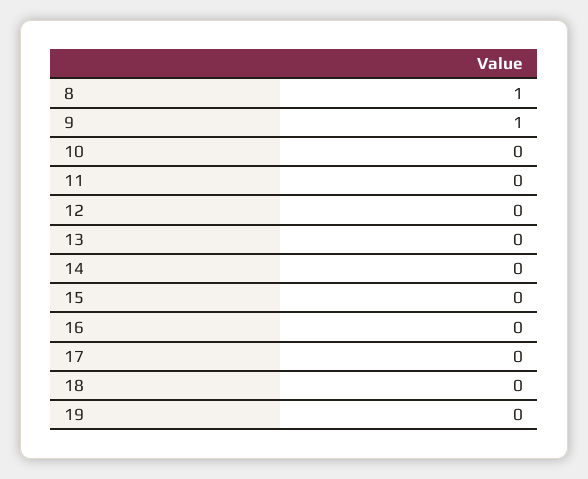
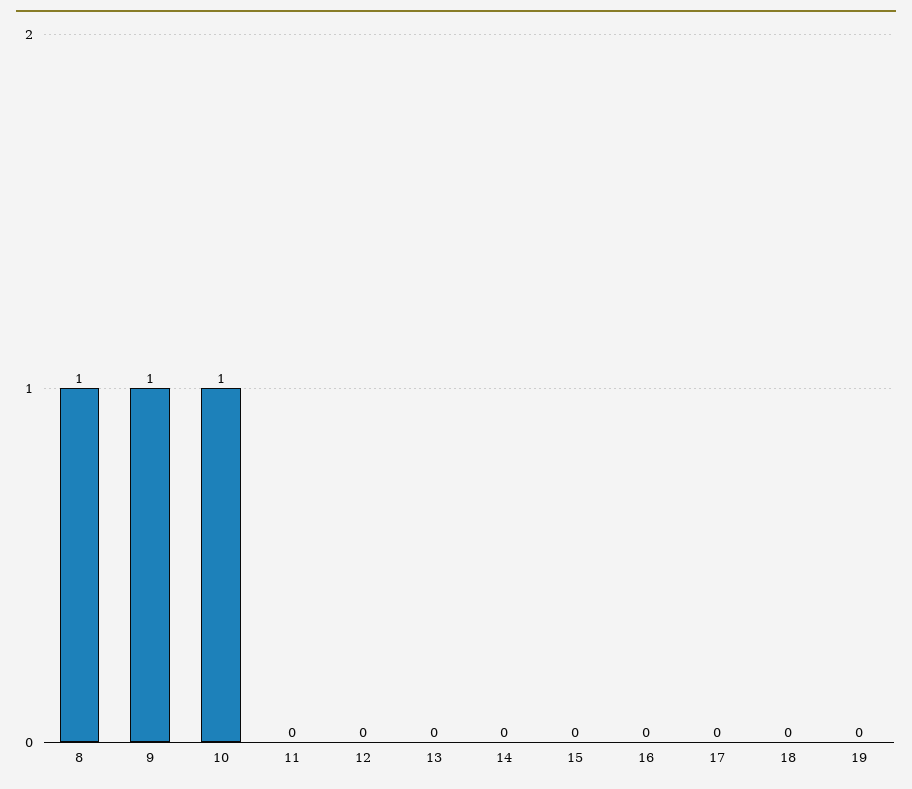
10: 0 -> 1

